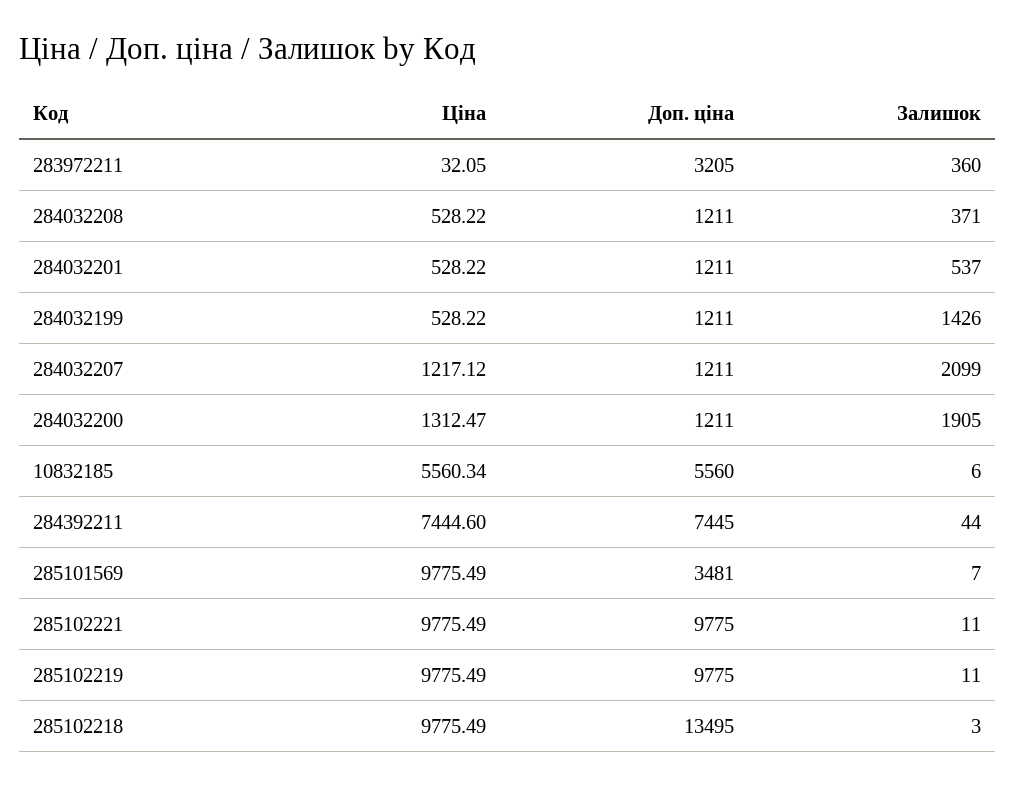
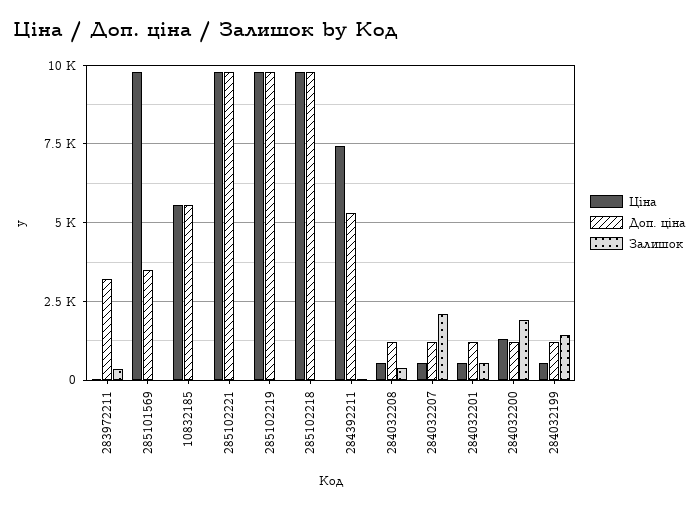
Ціна, 284032207: 1217.12 -> 500
Доп. ціна, 284392211: 7445 -> 5250
Доп. ціна, 285102218: 13495 -> 9750

